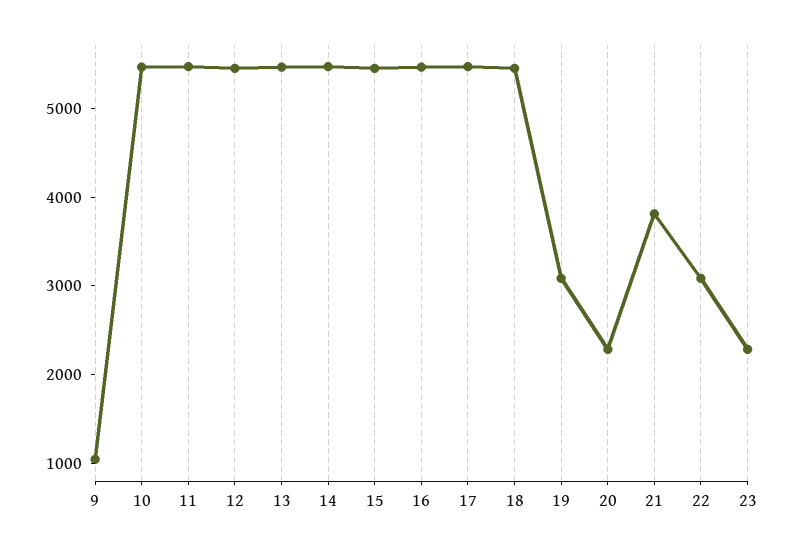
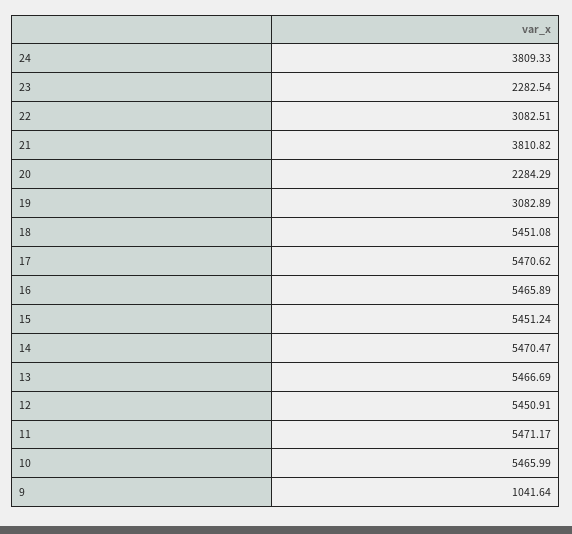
24: none -> 3809.33

